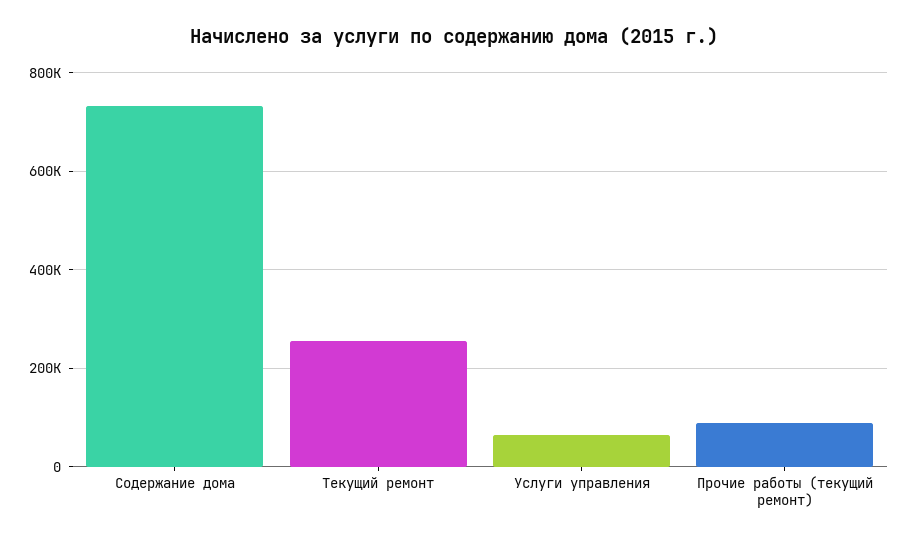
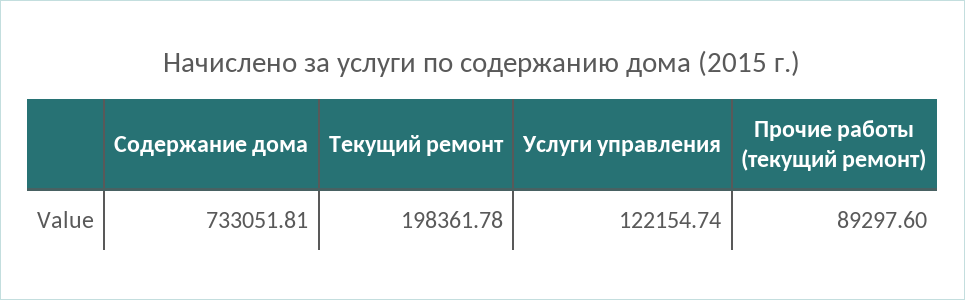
Текущий ремонт: 260000 -> 198361.78
Услуги управления: 60000 -> 122154.74

